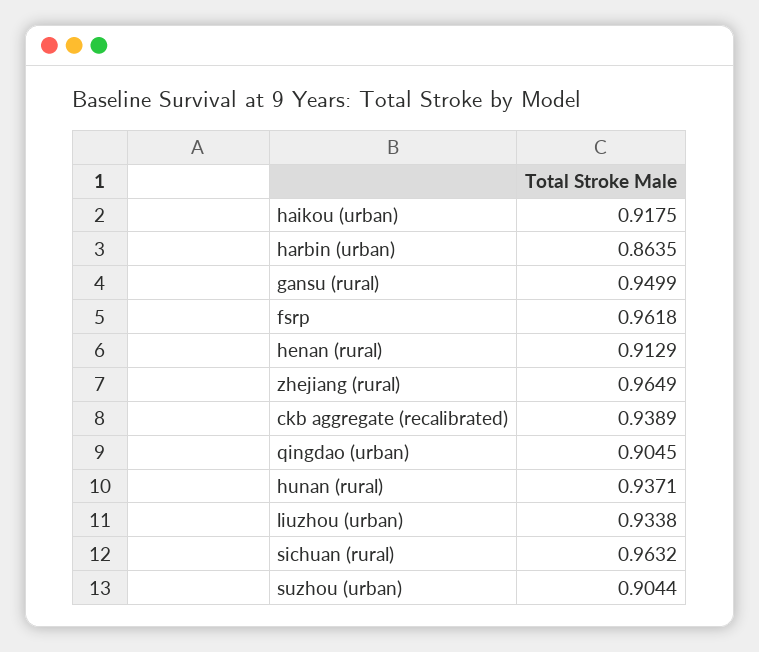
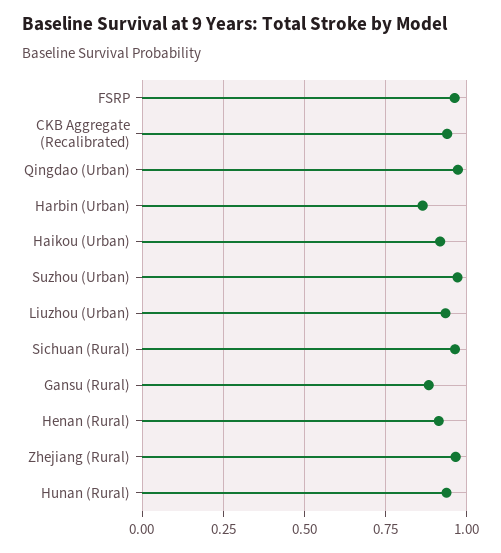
gansu (rural): 0.9499 -> 0.875
qingdao (urban): 0.9045 -> 0.975
suzhou (urban): 0.9044 -> 0.975

